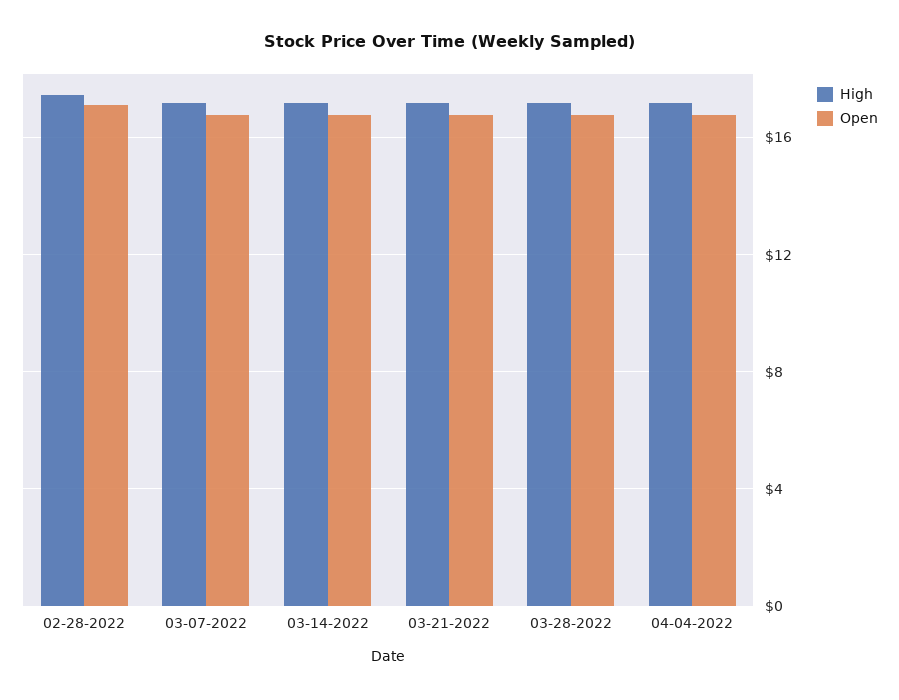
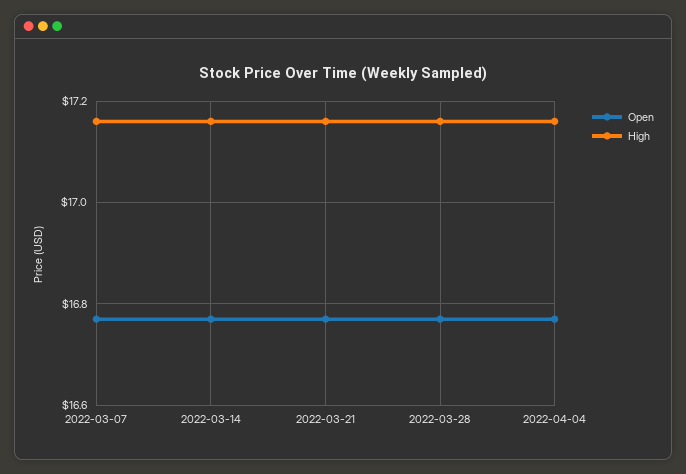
High, 02-28-2022: 17.5 -> none
Open, 02-28-2022: 17 -> none

